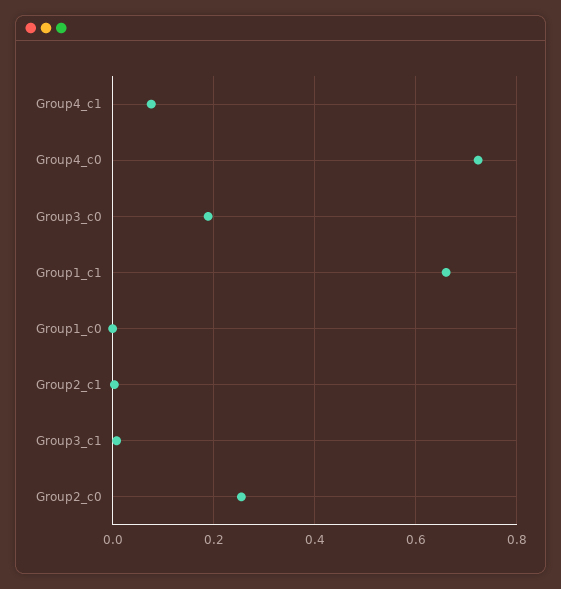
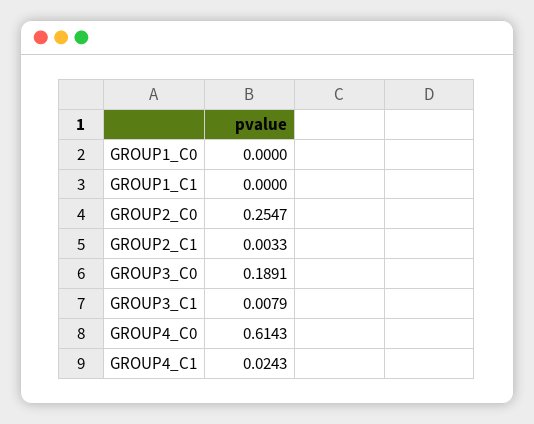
Group4_c1: 0.08 -> 0.0243
Group4_c0: 0.72 -> 0.6143
Group1_c1: 0.66 -> 0

